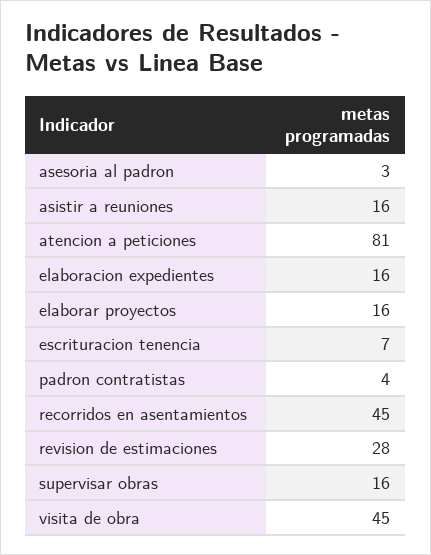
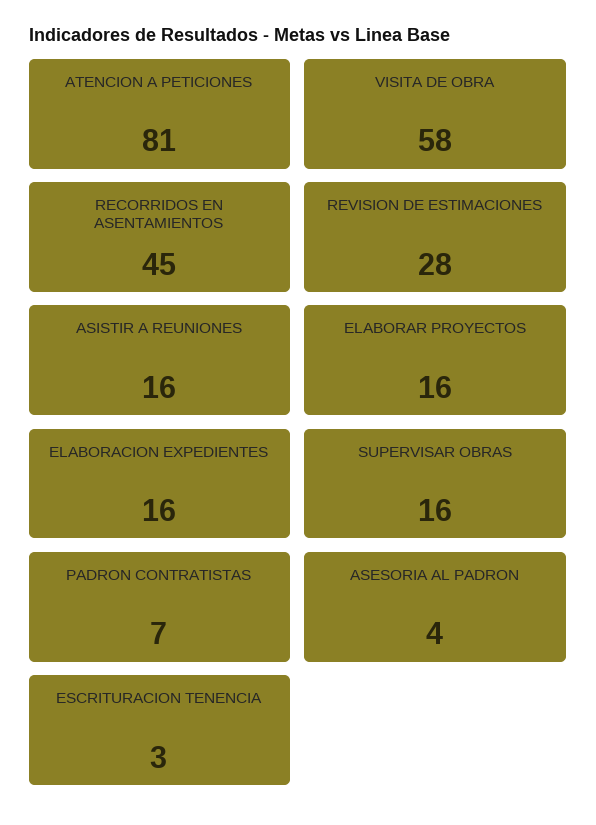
asesoria al padron: 3 -> 4
escrituracion tenencia: 7 -> 3
padron contratistas: 4 -> 7
visita de obra: 45 -> 58

